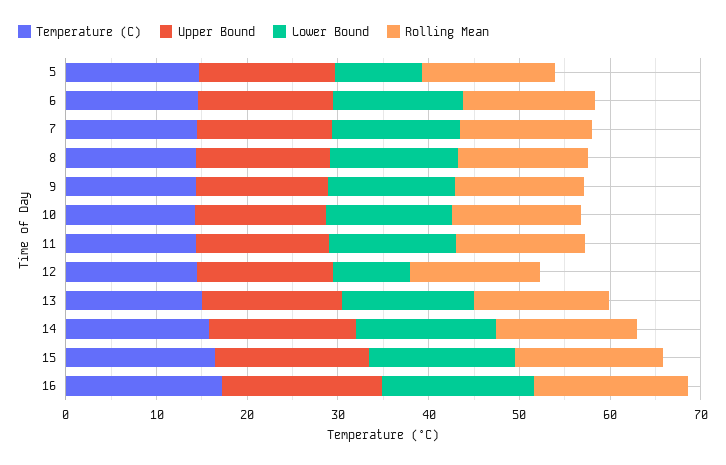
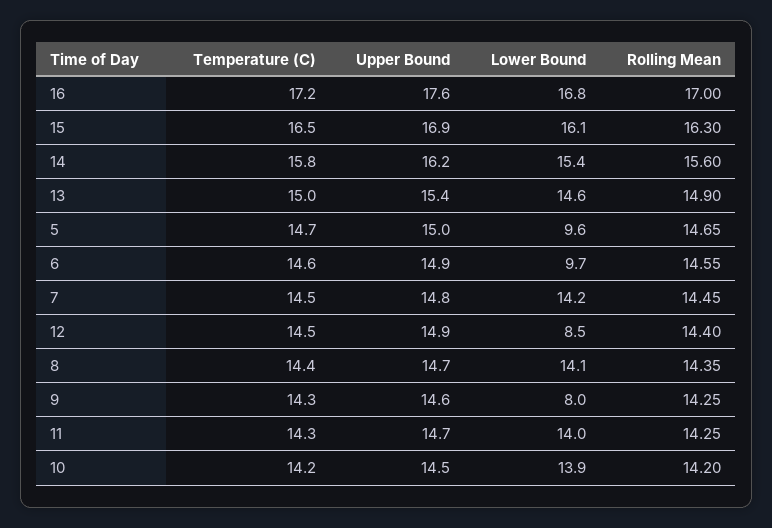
Lower Bound, 6: 14 -> 9.7
Lower Bound, 9: 14 -> 8

